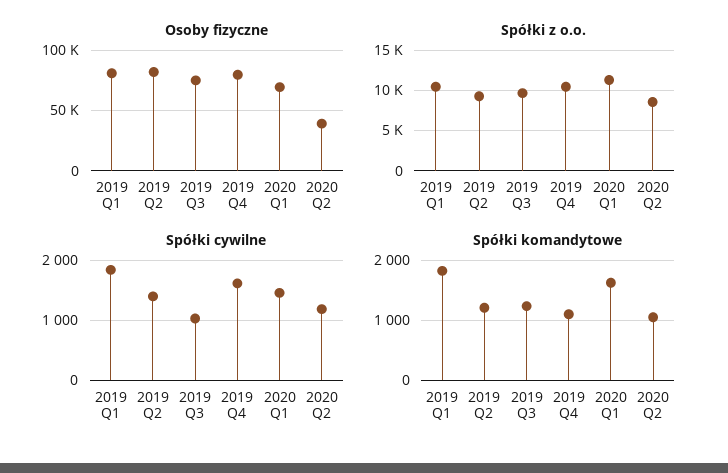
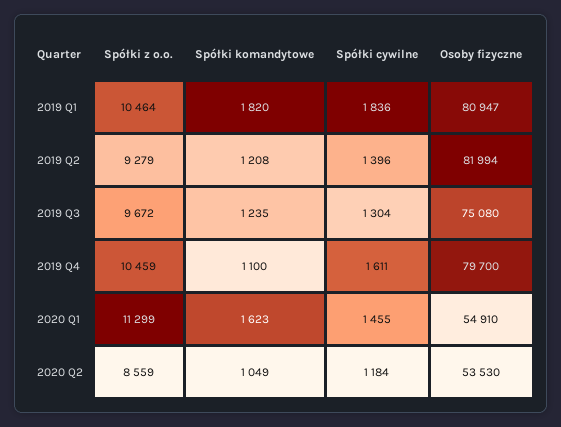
Osoby fizyczne, 2020 Q1: 70000 -> 54910
Osoby fizyczne, 2020 Q2: 40000 -> 53530
Spółki cywilne, 2019 Q3: 1000 -> 1304

